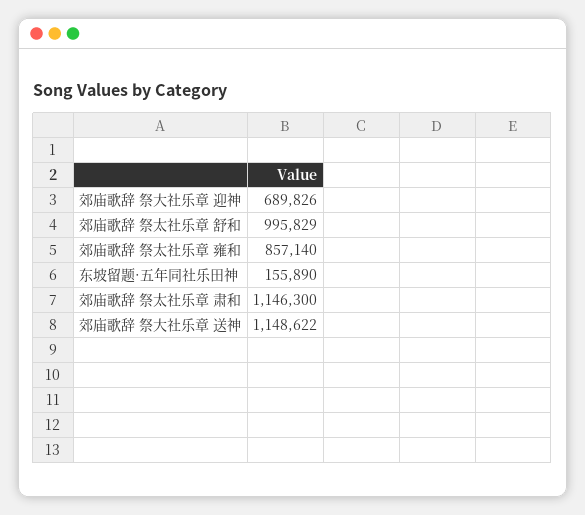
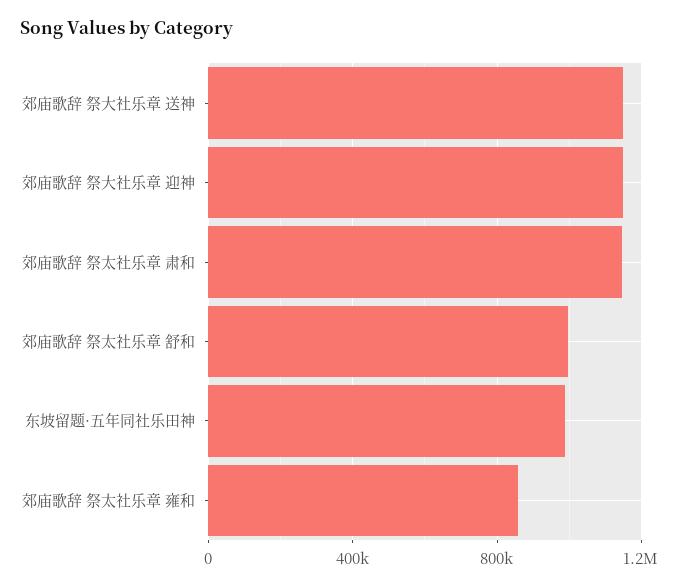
郊庙歌辞 祭大社乐章 迎神: 689826 -> 1150000
东坡留题·五年同社乐田神: 155890 -> 1000000

